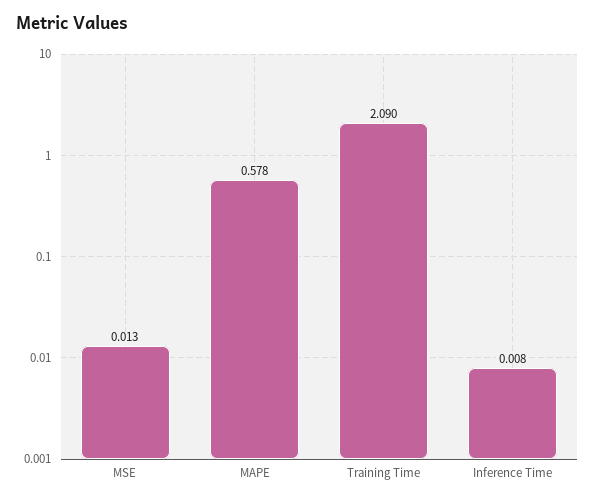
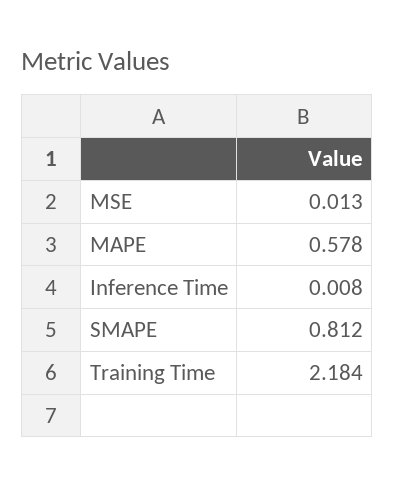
Training Time: 2.09 -> 2.184
SMAPE: none -> 0.812

